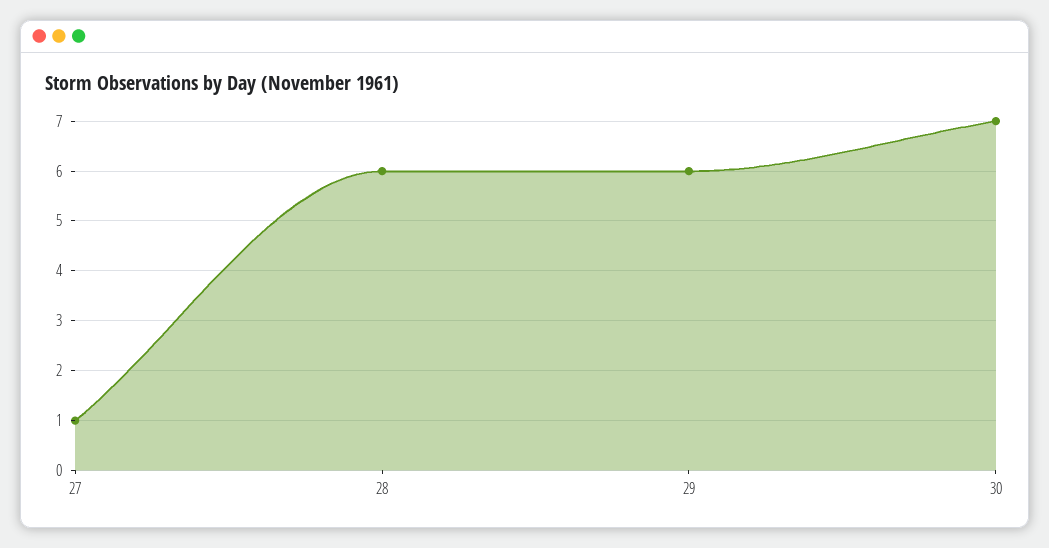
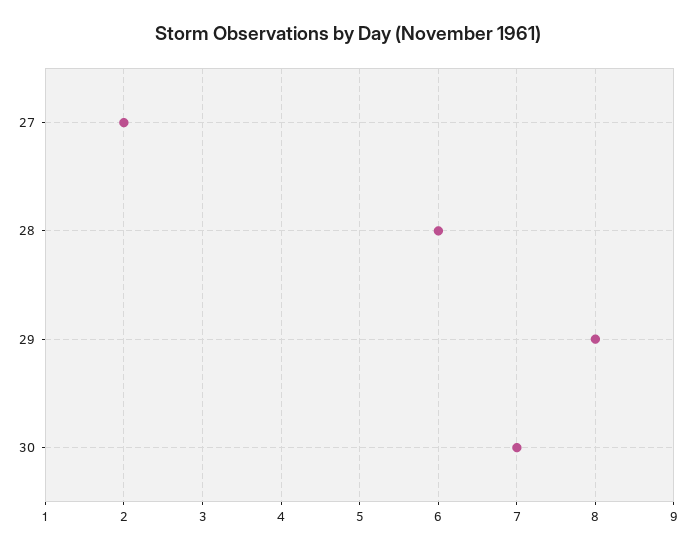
27: 1 -> 2
29: 6 -> 8

